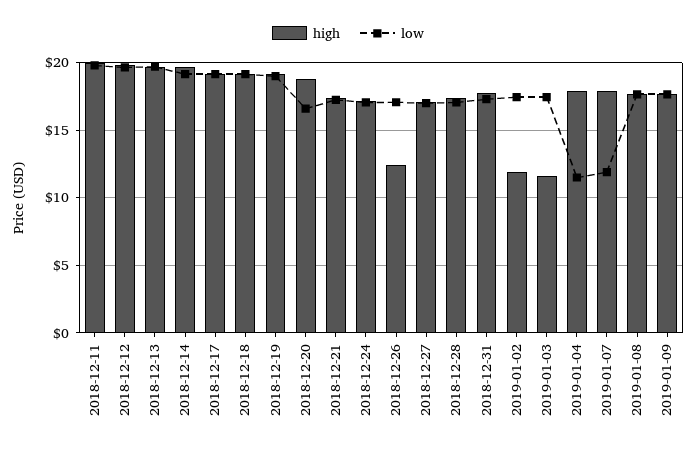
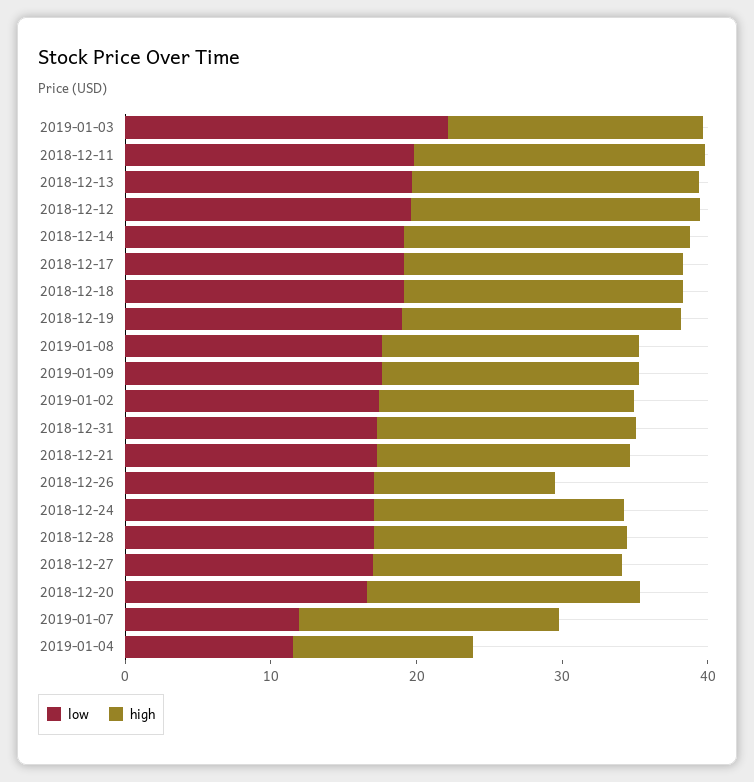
high, 2019-01-02: 12 -> 18
high, 2019-01-03: 11.5 -> 18
low, 2019-01-03: 17.5 -> 22
high, 2019-01-04: 18 -> 12

